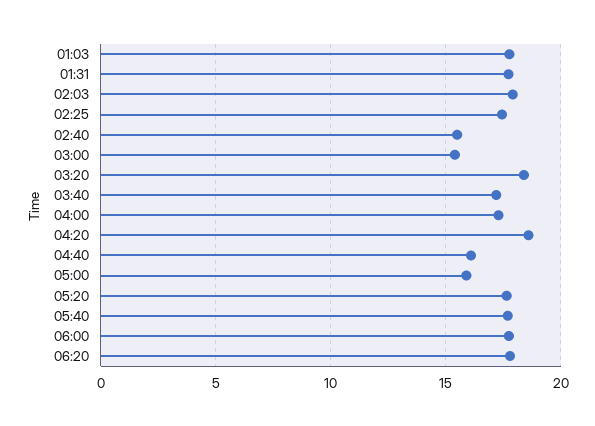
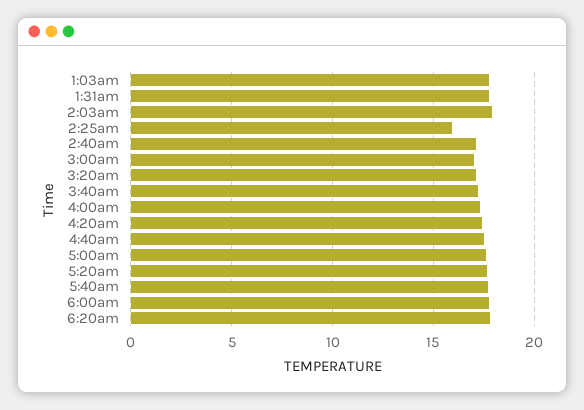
02:25: 17.5 -> 16
02:40: 15.5 -> 17
03:00: 15.5 -> 17
03:20: 18.5 -> 17
04:20: 18.5 -> 17.5
04:40: 16 -> 17.5
05:00: 16 -> 17.5

